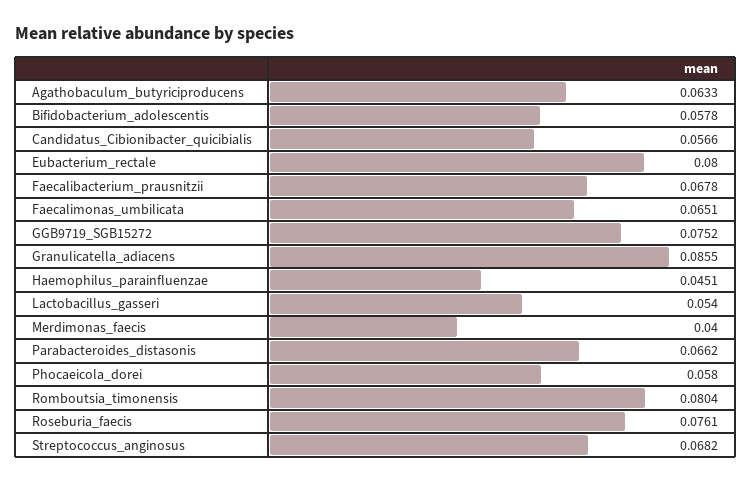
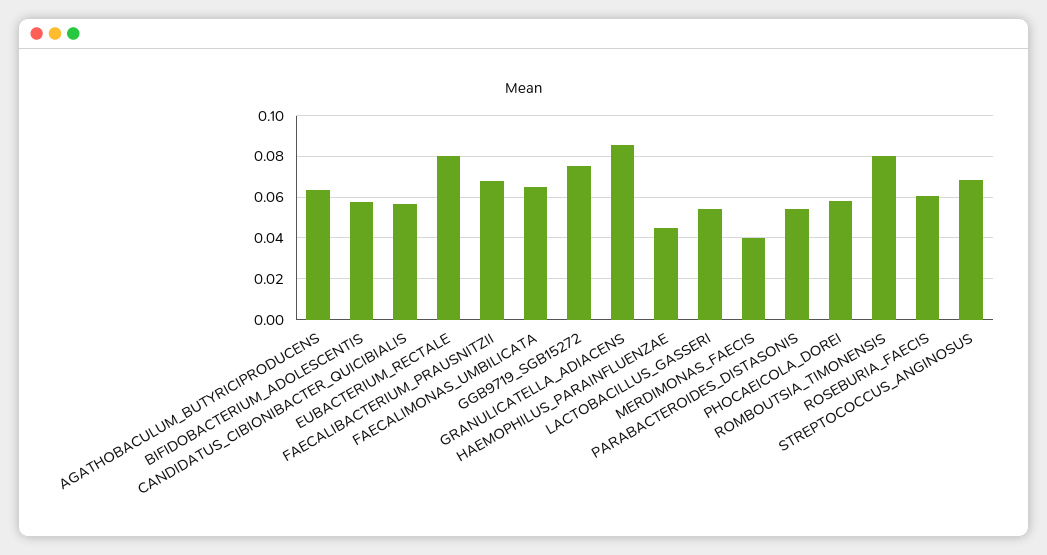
Parabacteroides_distasonis: 0.0662 -> 0.055
Roseburia_faecis: 0.0761 -> 0.06

